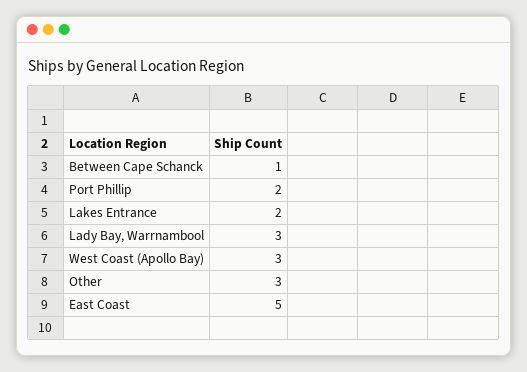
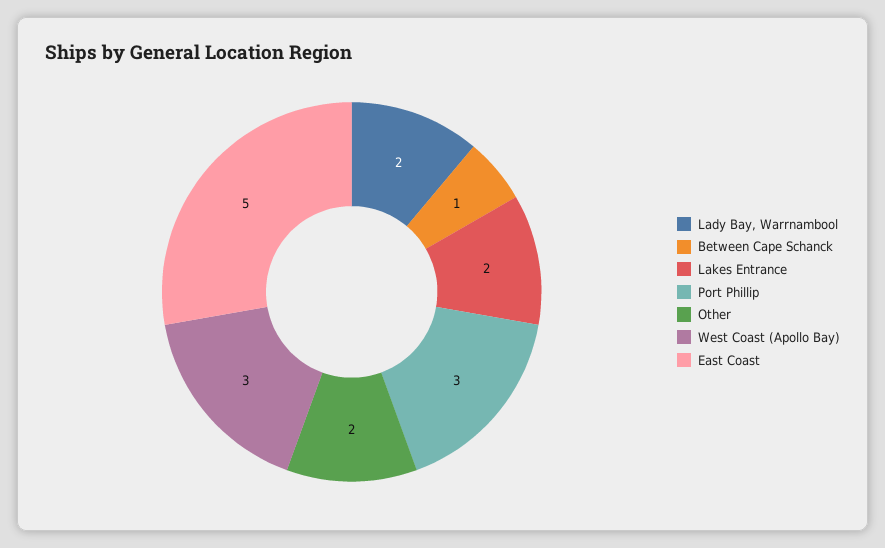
Port Phillip: 2 -> 3
Lady Bay, Warrnambool: 3 -> 2
Other: 3 -> 2

